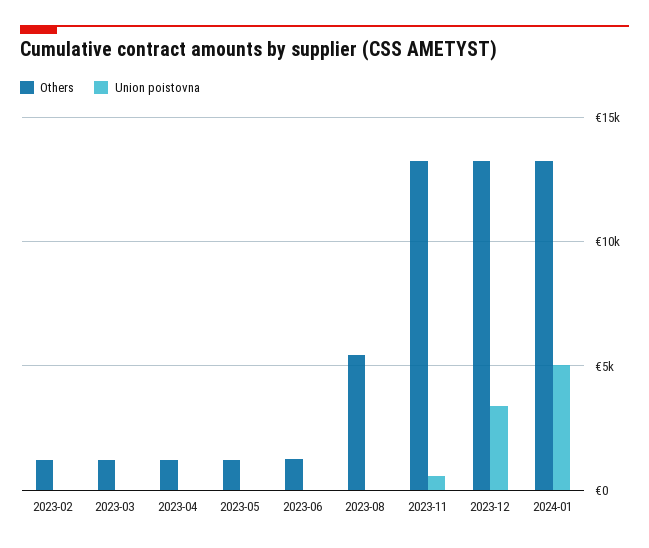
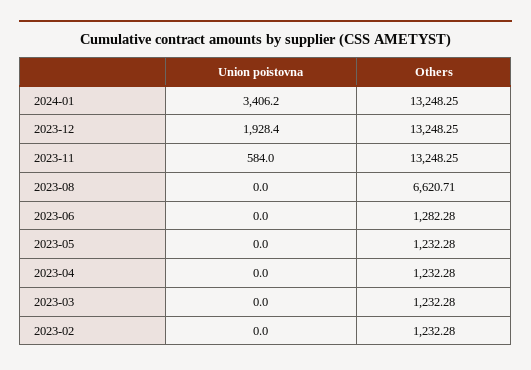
Others, 2023-08: 5500 -> 6620.71
Union poistovna, 2023-12: 3500 -> 1928.4
Union poistovna, 2024-01: 5000 -> 3406.2

